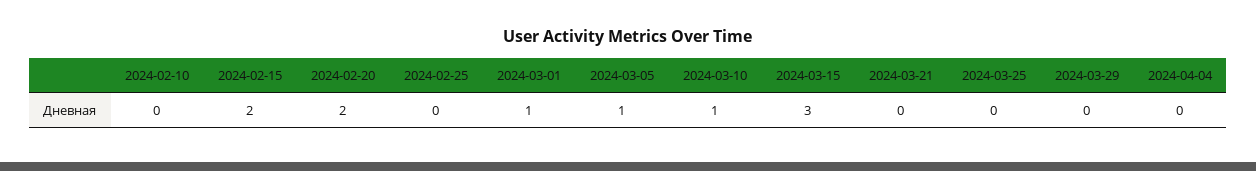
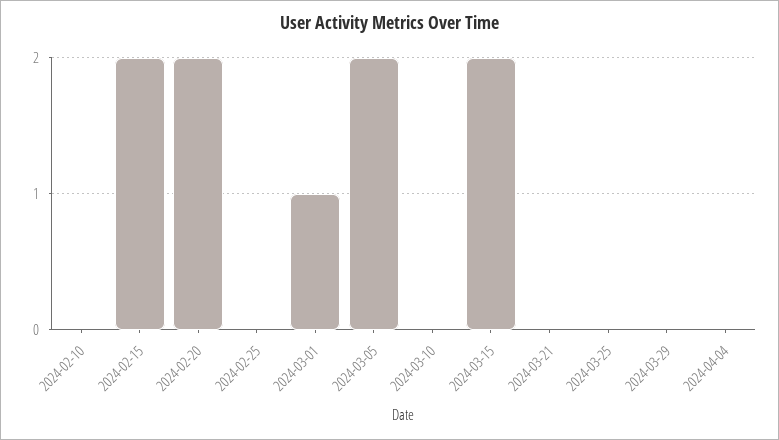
2024-03-05: 1 -> 2
2024-03-10: 1 -> 0
2024-03-15: 3 -> 2

